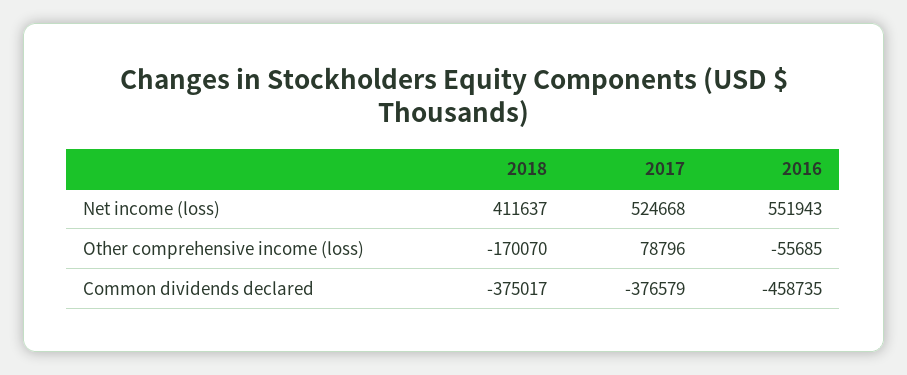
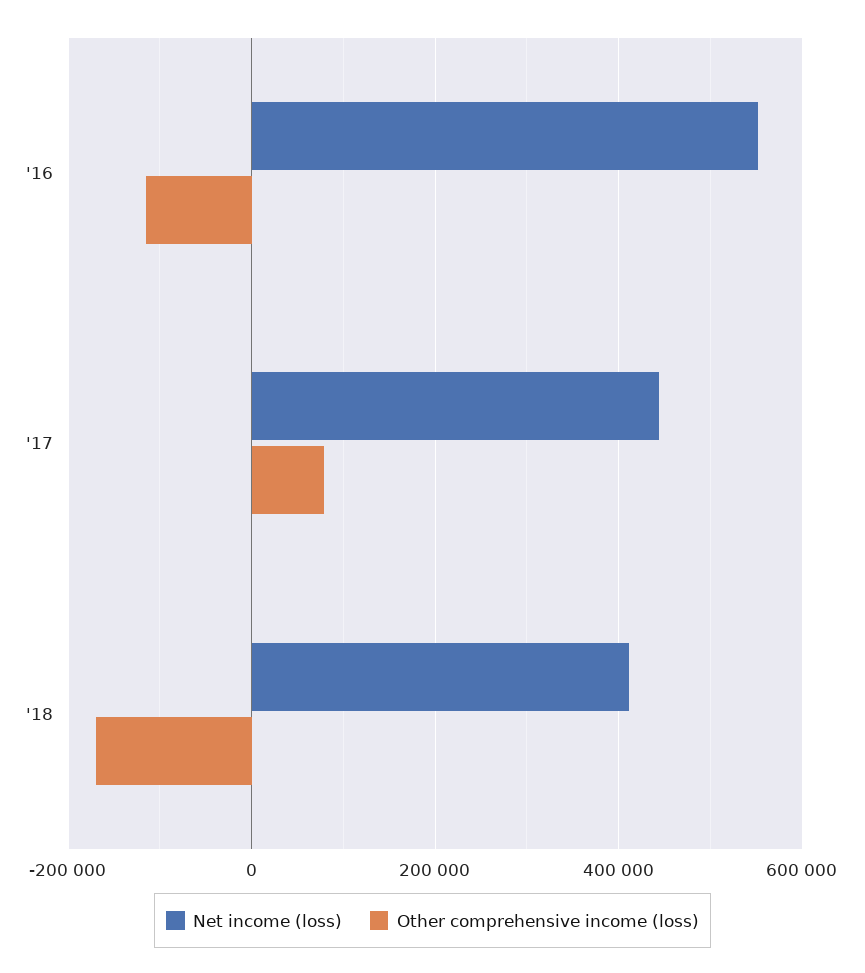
Net income (loss), 2017: 524668 -> 440000
Other comprehensive income (loss), 2016: -55685 -> -120000
Common dividends declared, 2018: -375017 -> none
Common dividends declared, 2017: -376579 -> none
Common dividends declared, 2016: -458735 -> none

